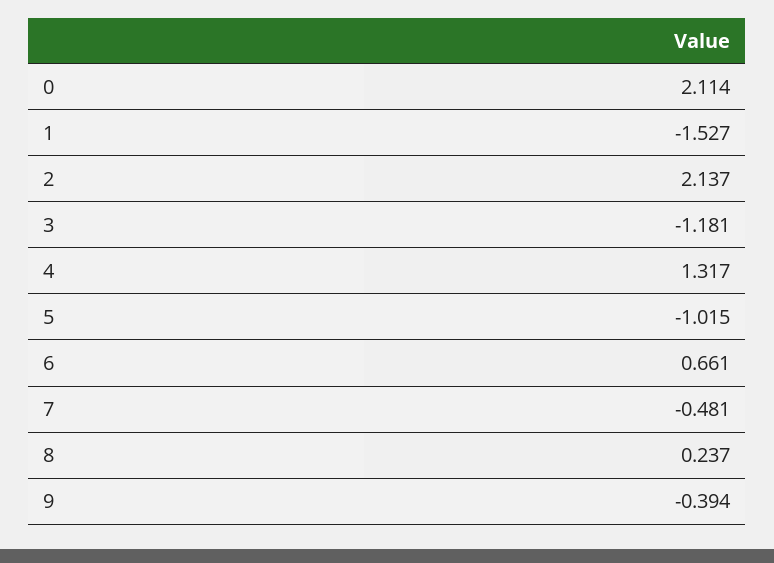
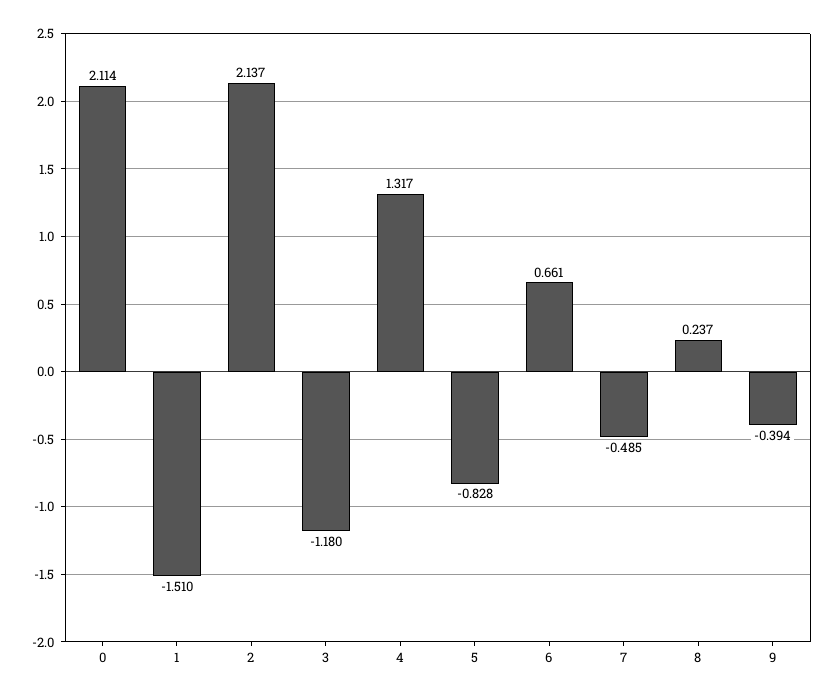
1: -1.527 -> -1.51
3: -1.181 -> -1.18
5: -1.015 -> -0.828
7: -0.481 -> -0.485

